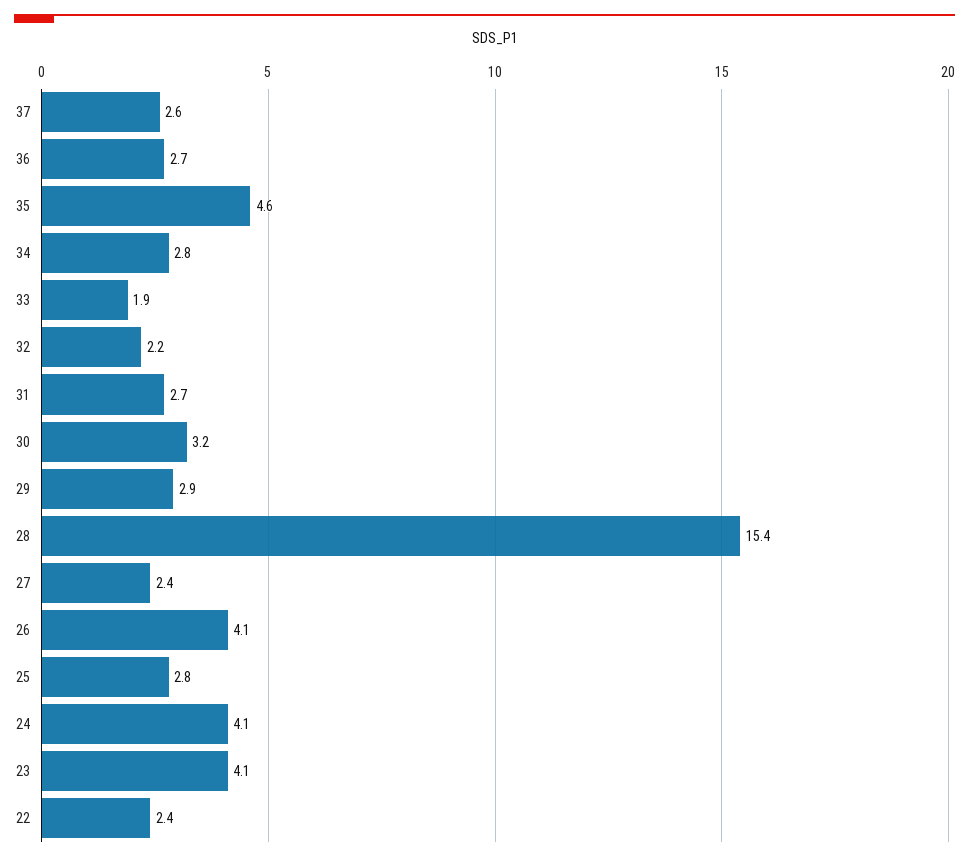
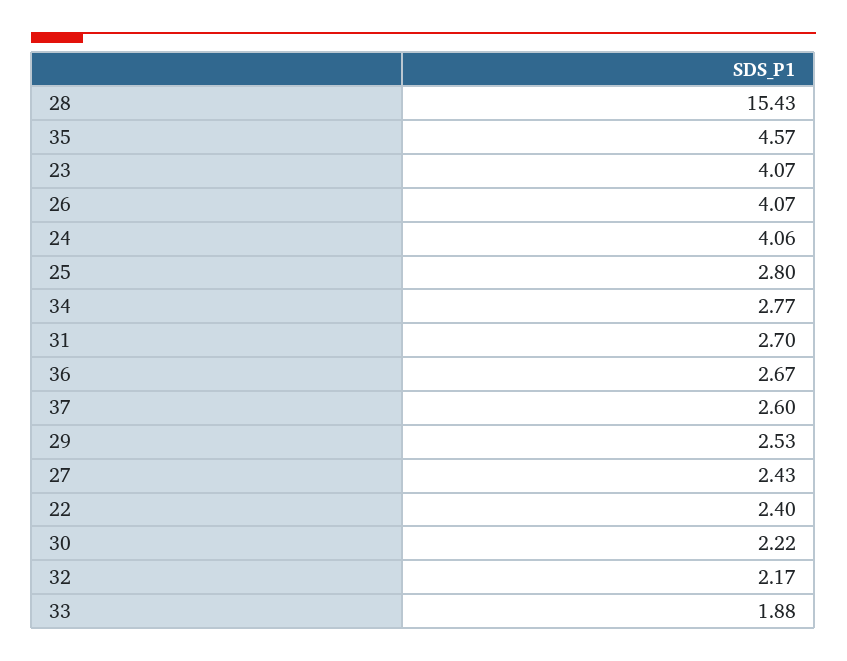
30: 3.2 -> 2.22
29: 2.9 -> 2.53

